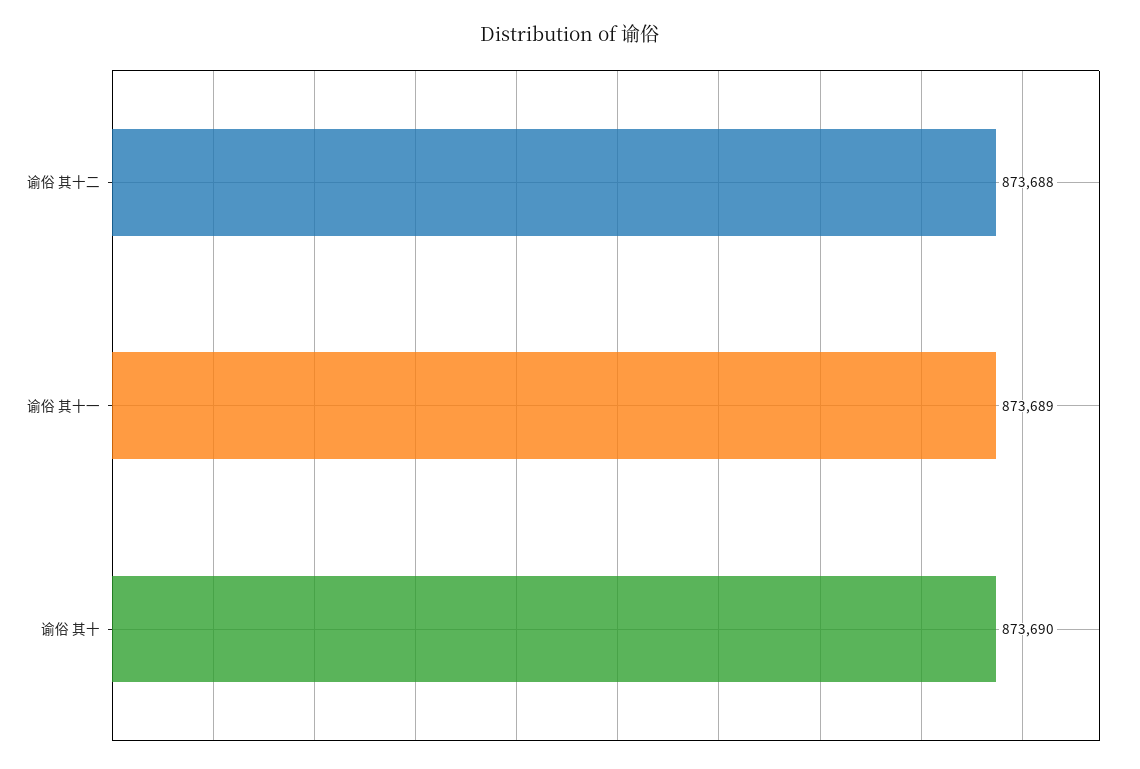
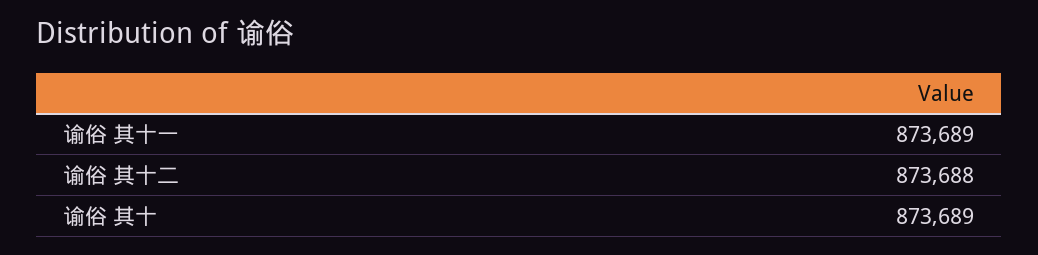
谕俗 其十: 873690 -> 873689

